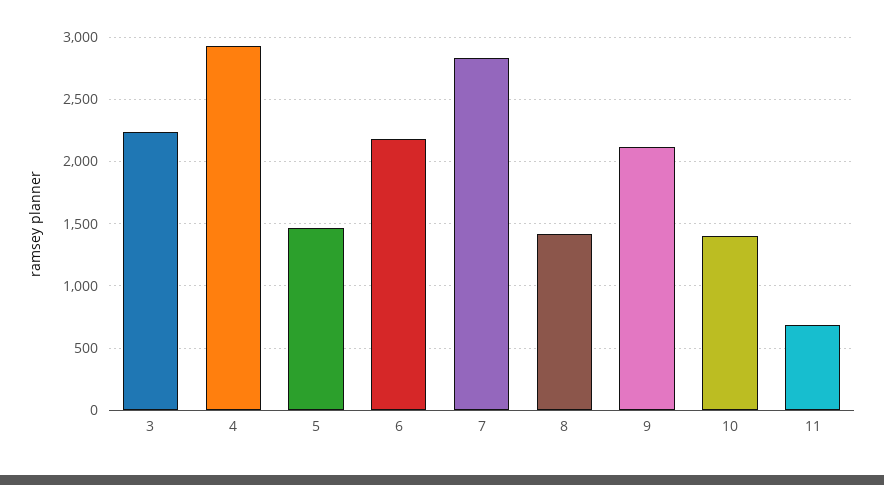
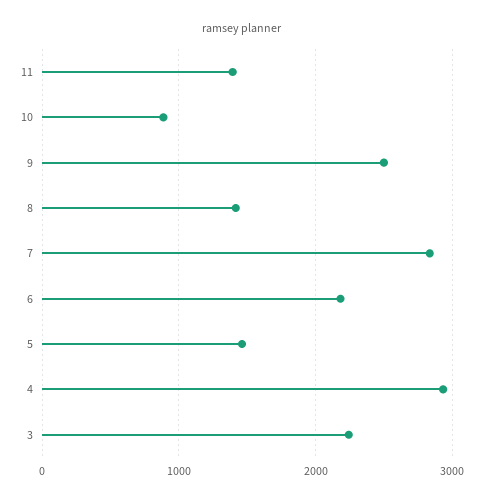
9: 2100 -> 2500
10: 1400 -> 900
11: 700 -> 1400

